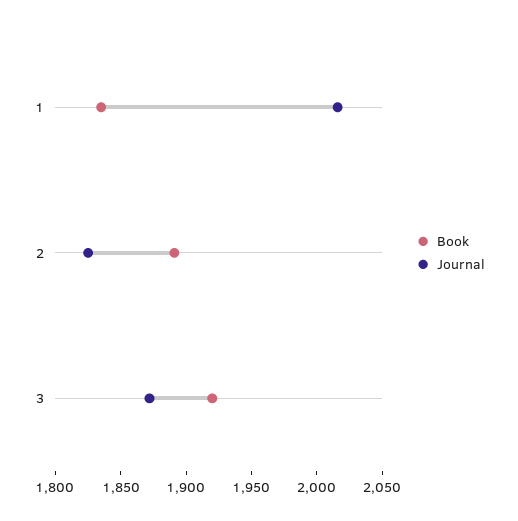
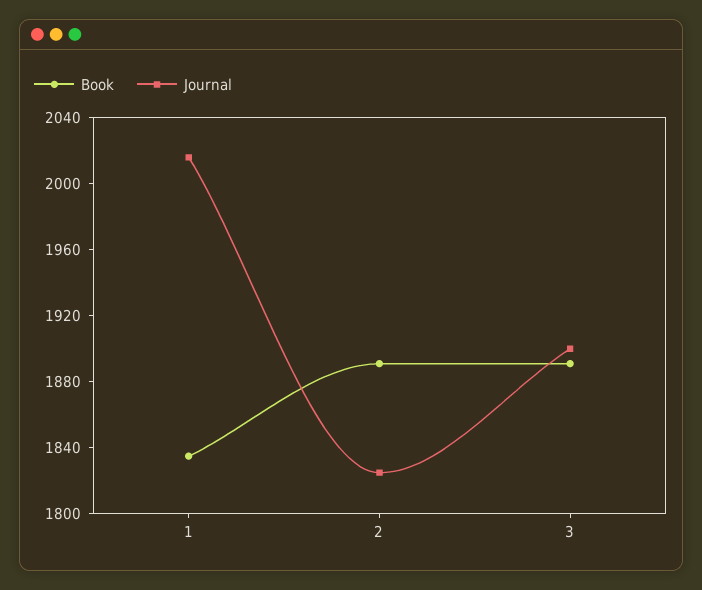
Book, 3: 1920 -> 1890
Journal, 3: 1870 -> 1900

